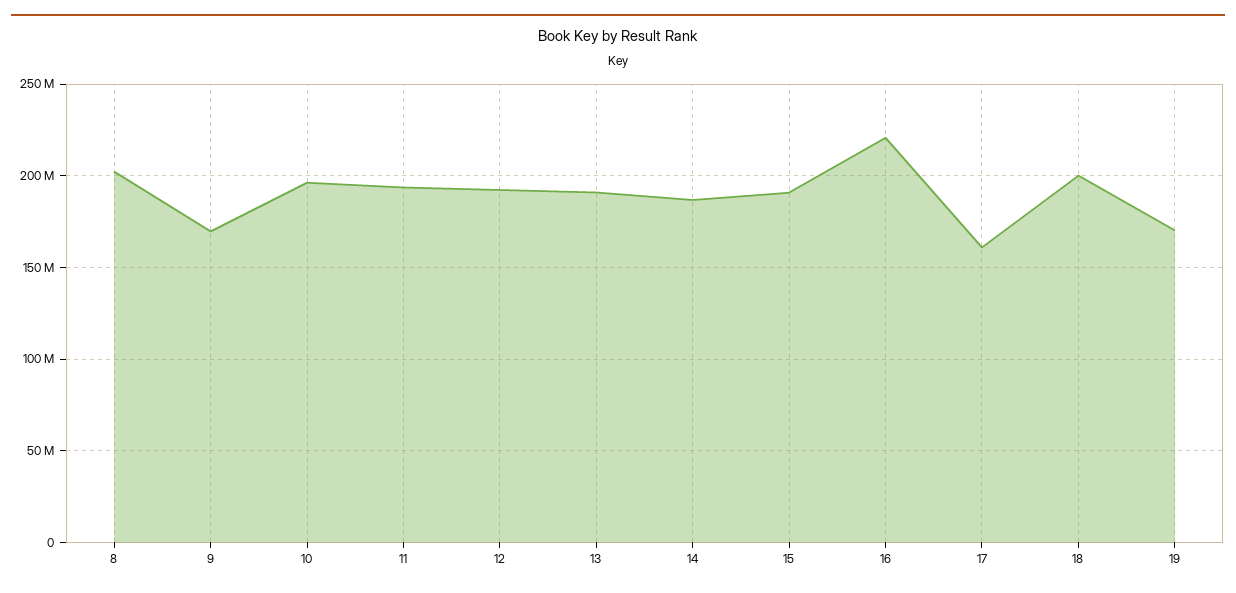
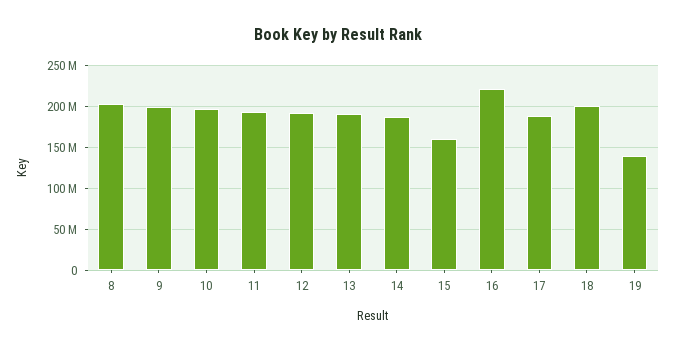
9: 170000000 -> 200000000
15: 190000000 -> 160000000
17: 160000000 -> 190000000
19: 170000000 -> 140000000

